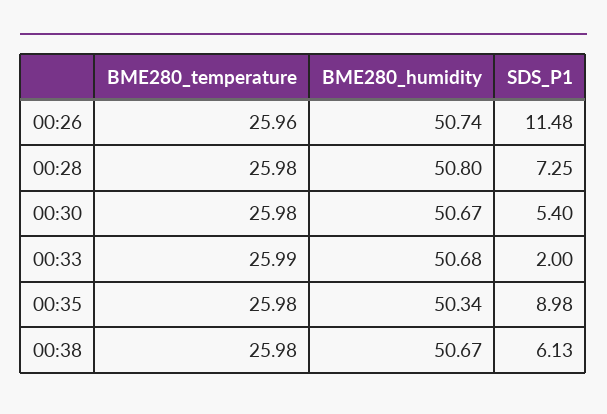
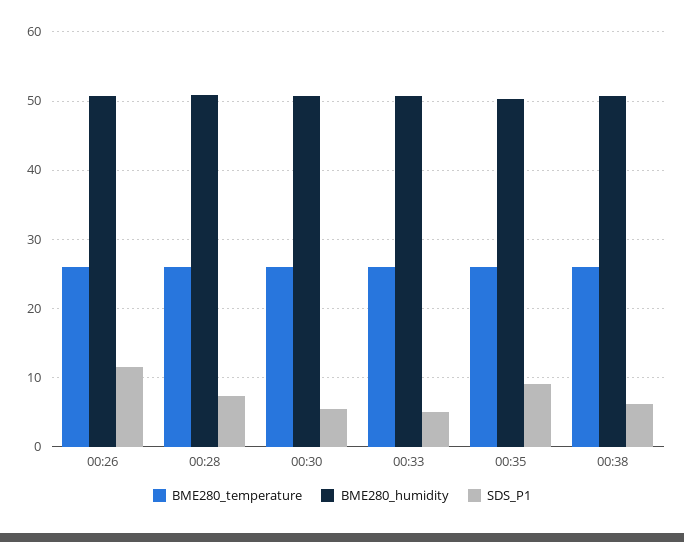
SDS_P1, 00:33: 2 -> 5

